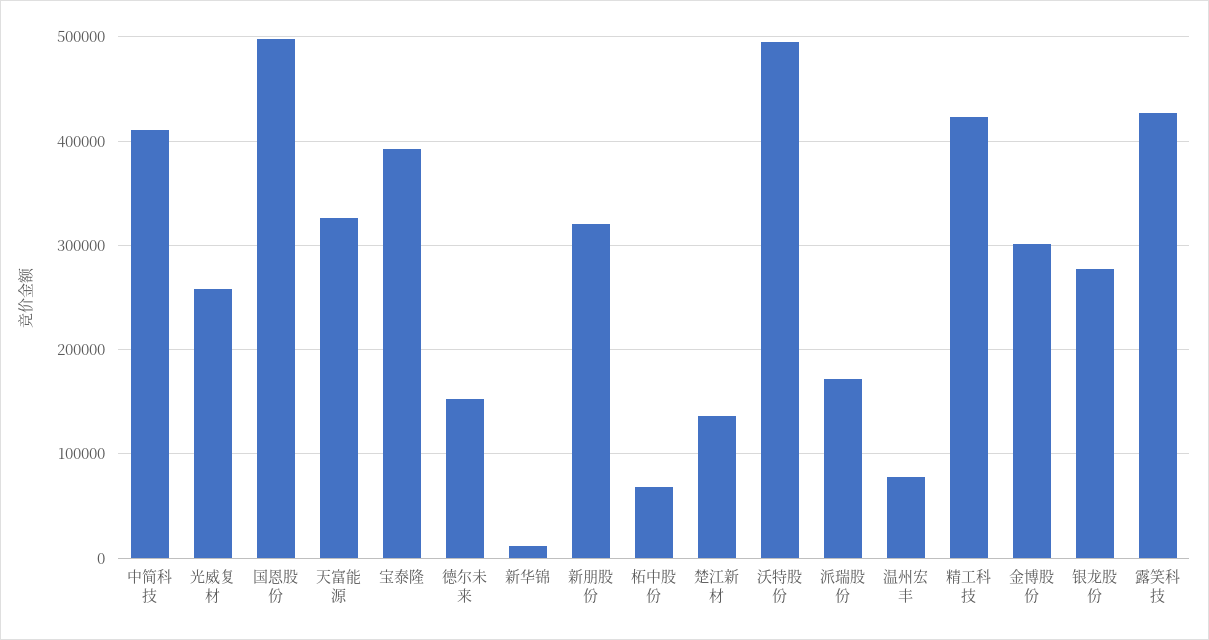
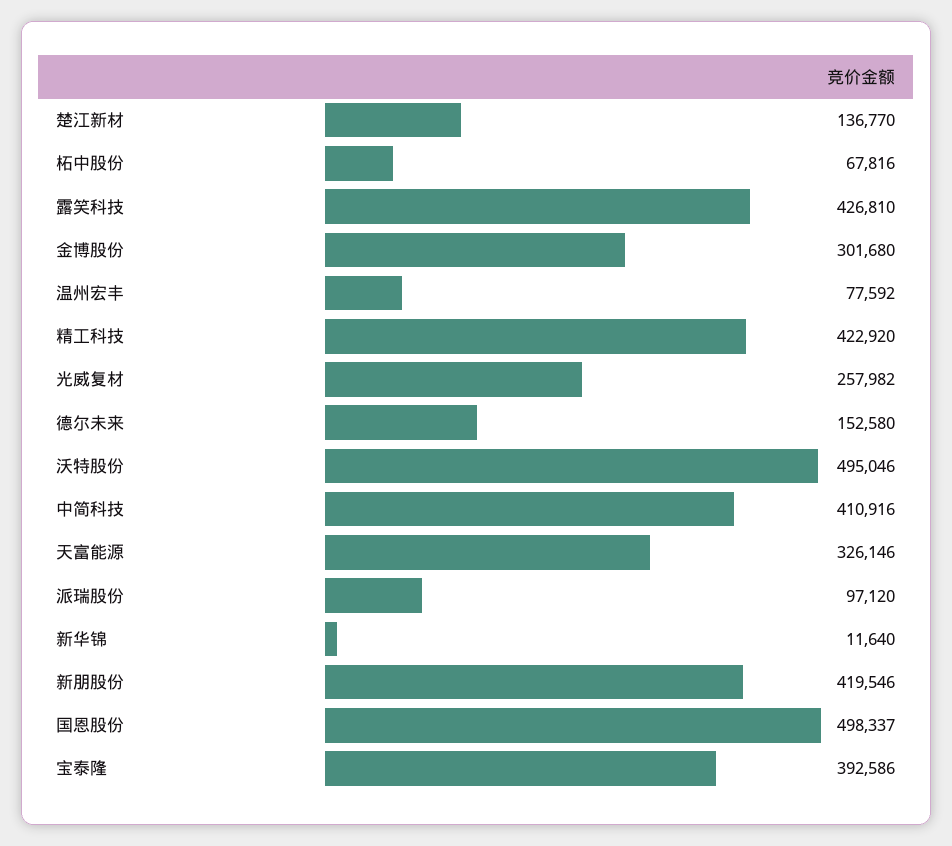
新朋股份: 320000 -> 419546
派瑞股份: 170000 -> 97120
银龙股份: 280000 -> none

